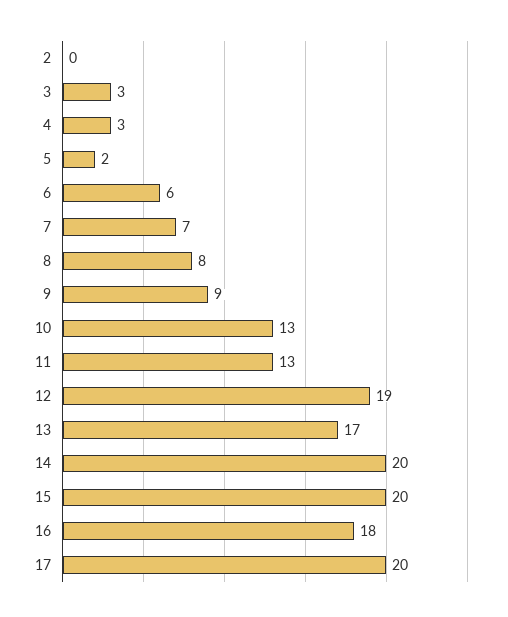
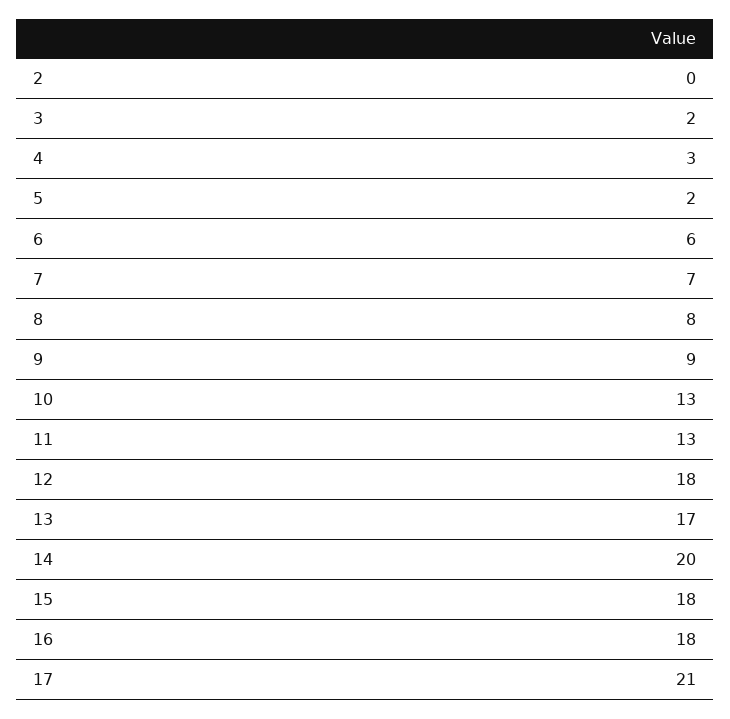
3: 3 -> 2
12: 19 -> 18
15: 20 -> 18
17: 20 -> 21

